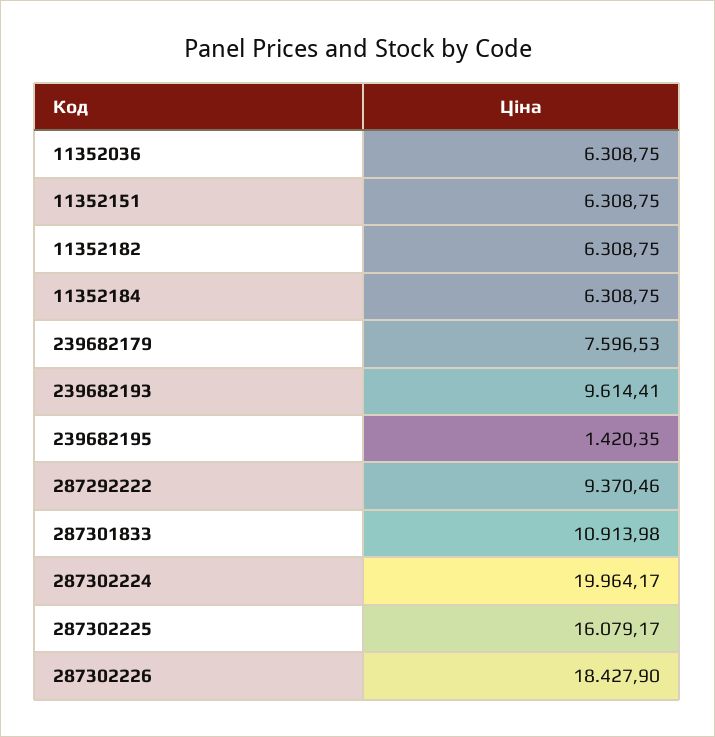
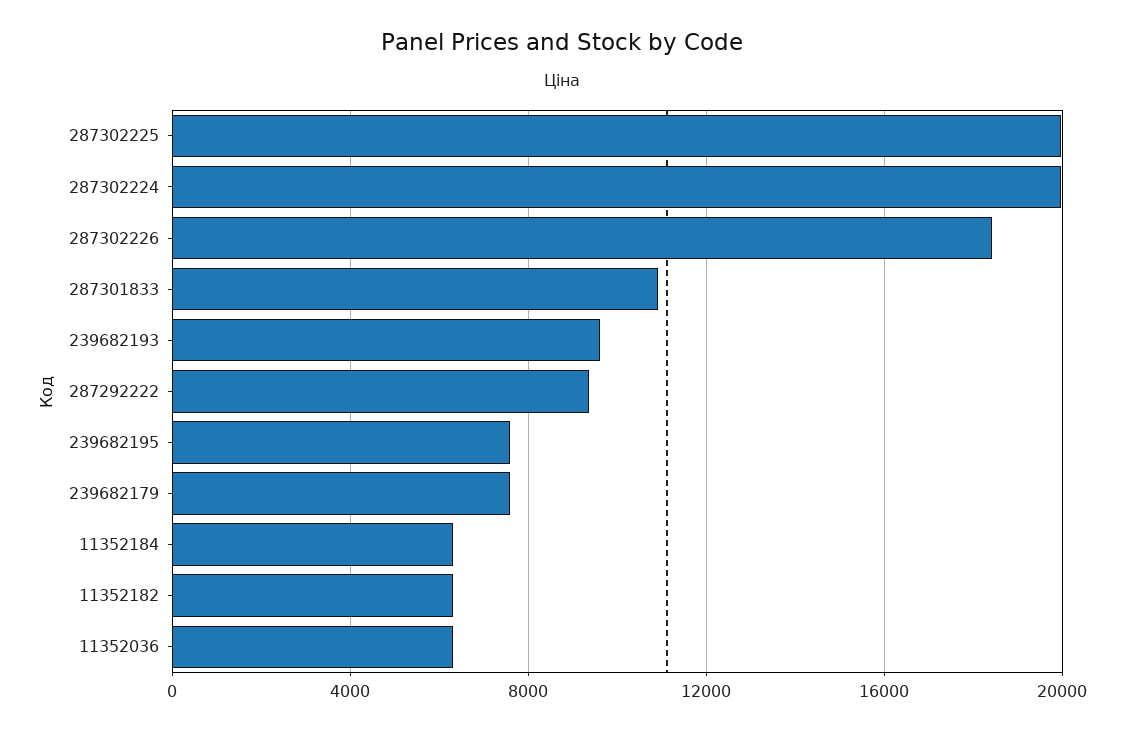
11352151: 6308.75 -> none
239682195: 1420.35 -> 7500
287302225: 16079.17 -> 20000

